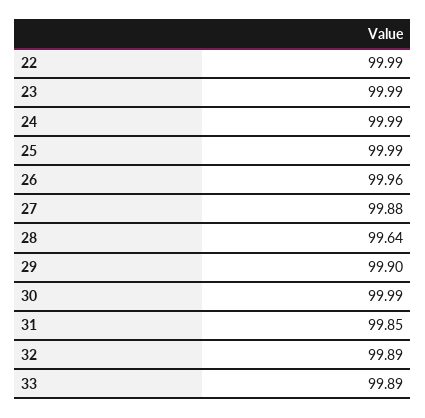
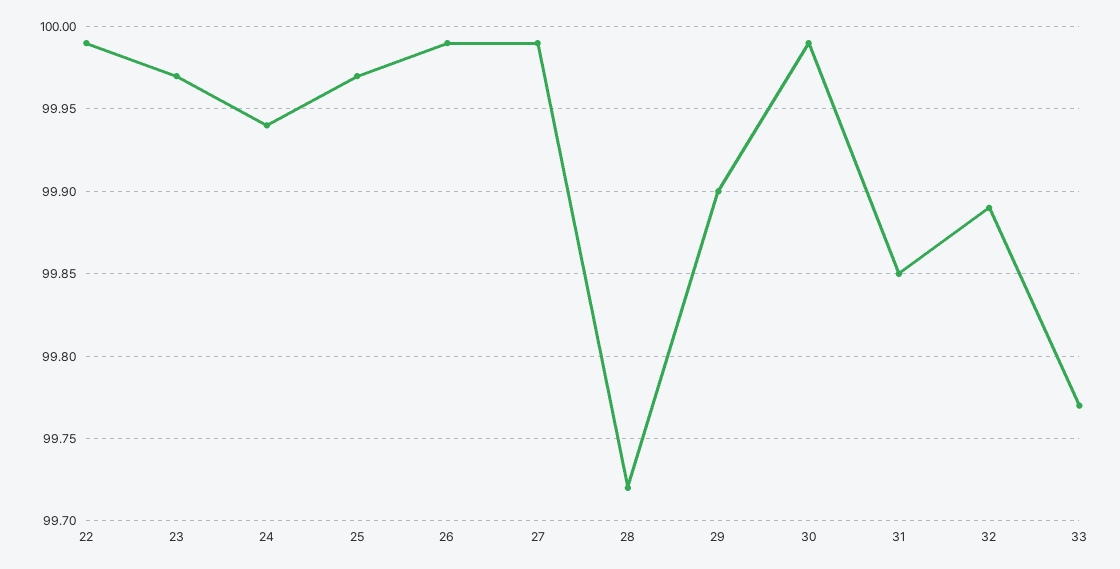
23: 99.99 -> 99.97
24: 99.99 -> 99.94
25: 99.99 -> 99.97
26: 99.96 -> 99.99
27: 99.88 -> 99.99
28: 99.64 -> 99.72
33: 99.89 -> 99.77

